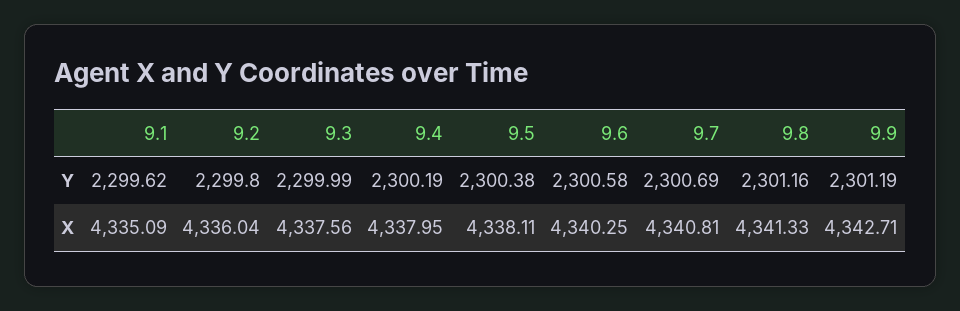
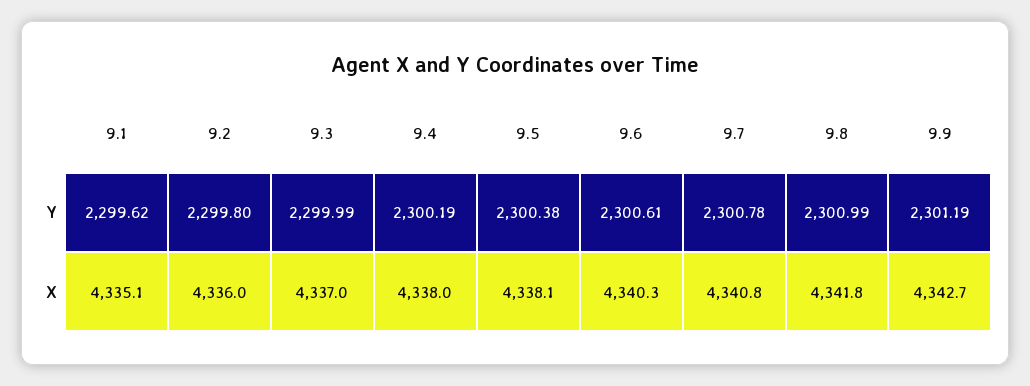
9.6, Y: 2300.58 -> 2300.61
9.7, Y: 2300.69 -> 2300.78
9.8, Y: 2301.16 -> 2300.99
9.3, X: 4337.56 -> 4337
9.8, X: 4341.33 -> 4341.8

